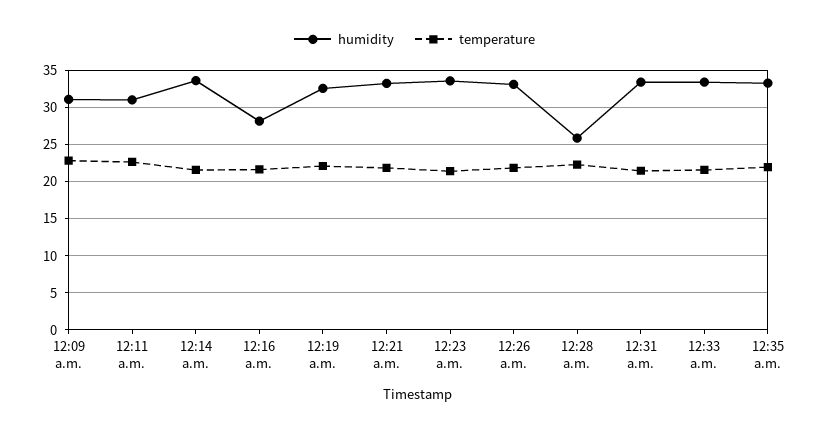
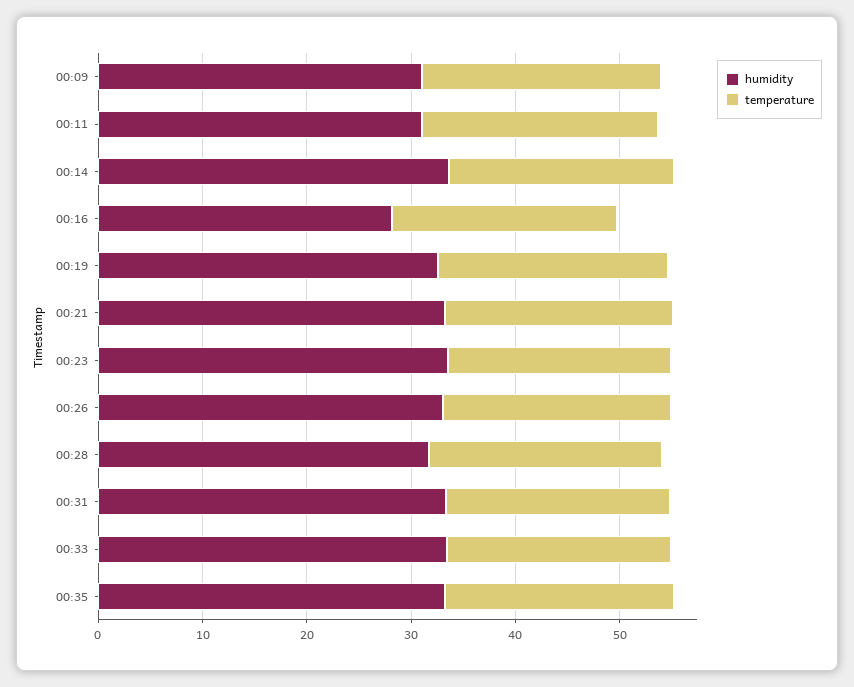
humidity, 12:28 a.m.: 26 -> 32

